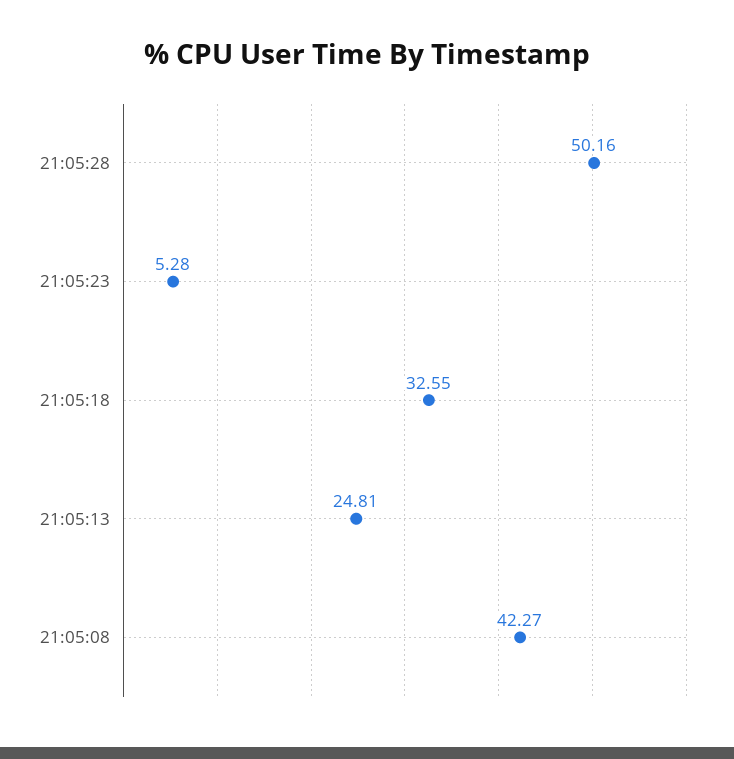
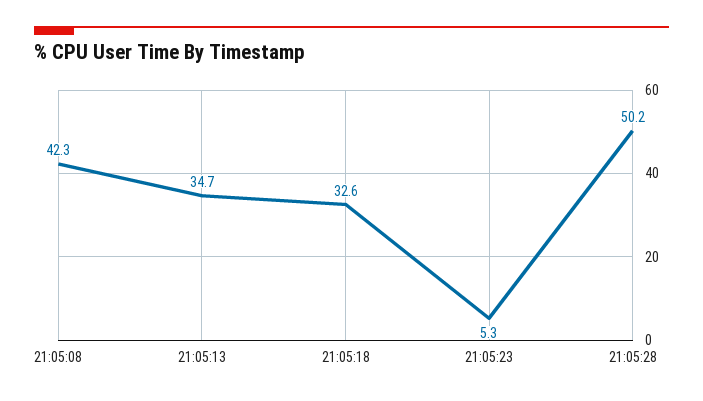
21:05:13: 24.81 -> 34.7

